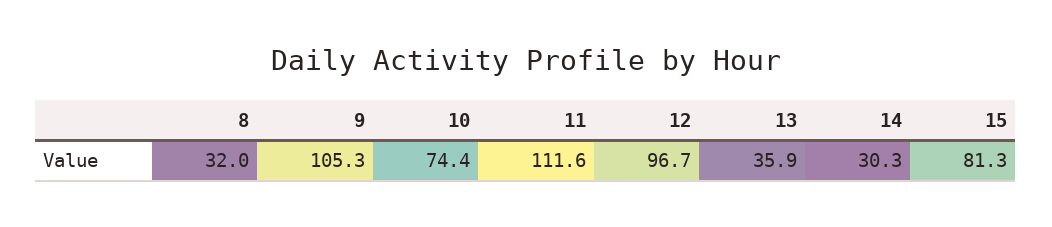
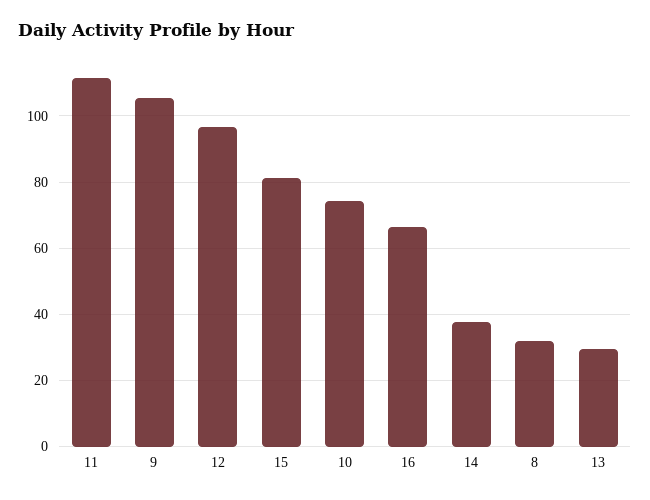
13: 35.9 -> 30
14: 30.3 -> 38
16: none -> 66

